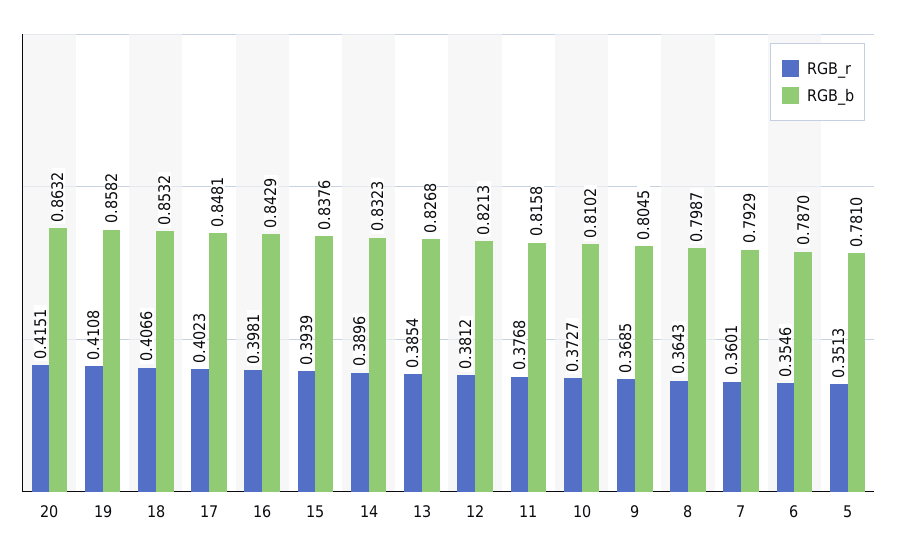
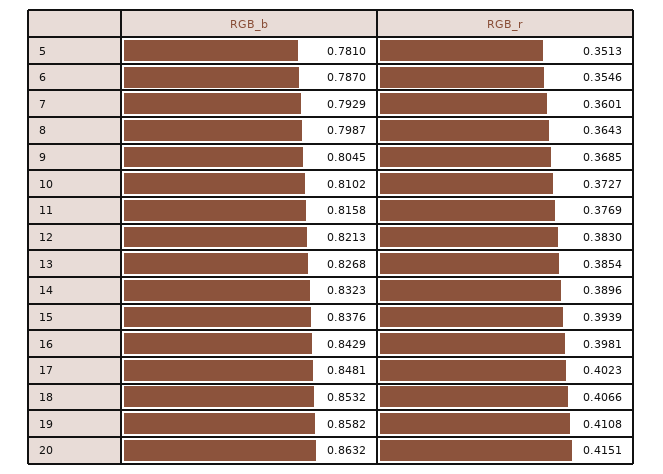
RGB_r, 12: 0.3812 -> 0.383
RGB_r, 11: 0.3768 -> 0.3769

